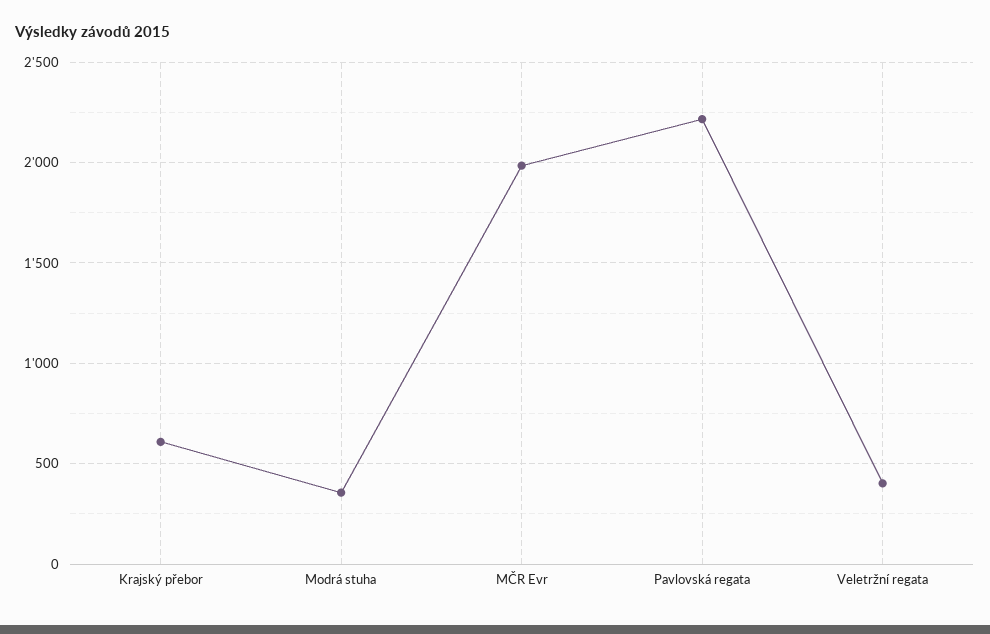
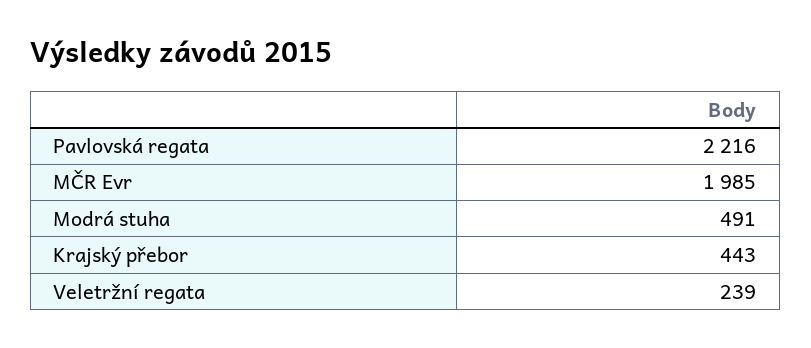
Krajský přebor: 600 -> 443
Modrá stuha: 350 -> 491
Veletržní regata: 400 -> 239

